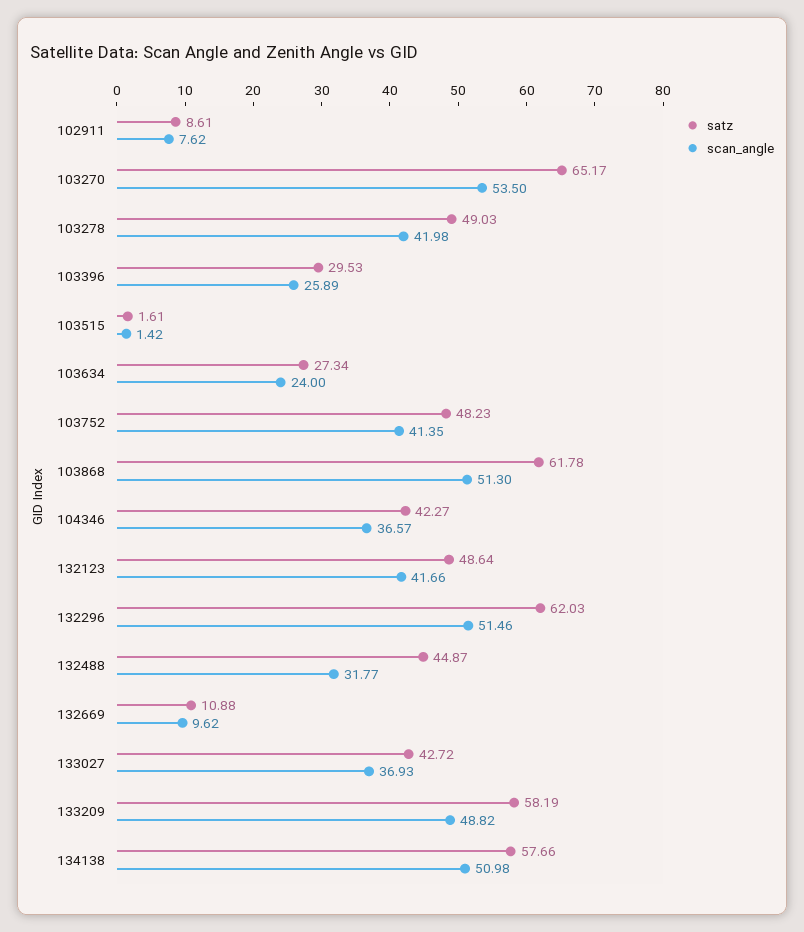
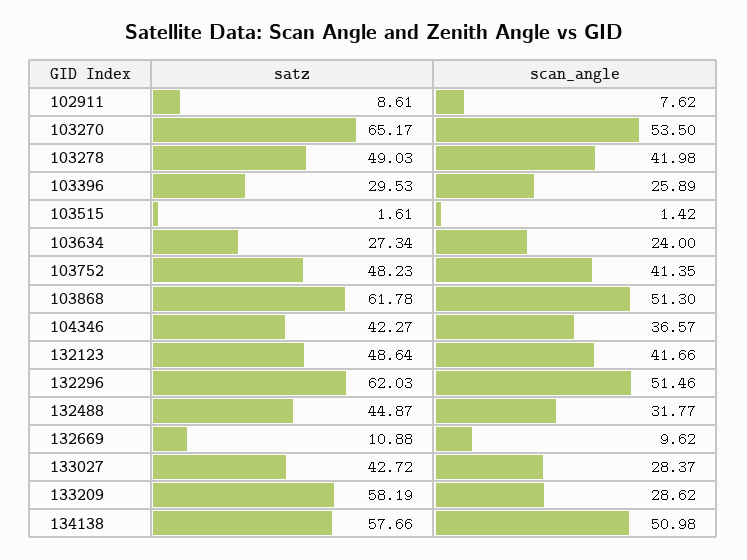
scan_angle, 133027: 36.93 -> 28.37
scan_angle, 133209: 48.82 -> 28.62

